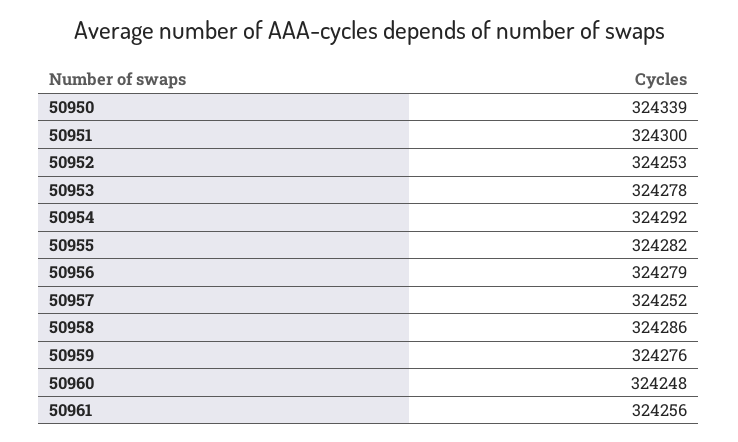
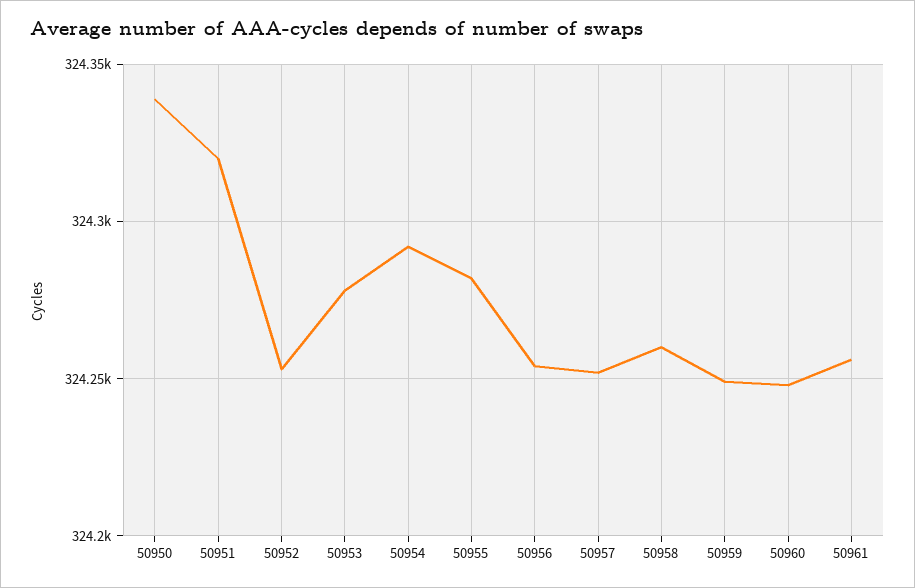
50951: 324300 -> 324320
50956: 324279 -> 324255
50958: 324286 -> 324260
50959: 324276 -> 324250

